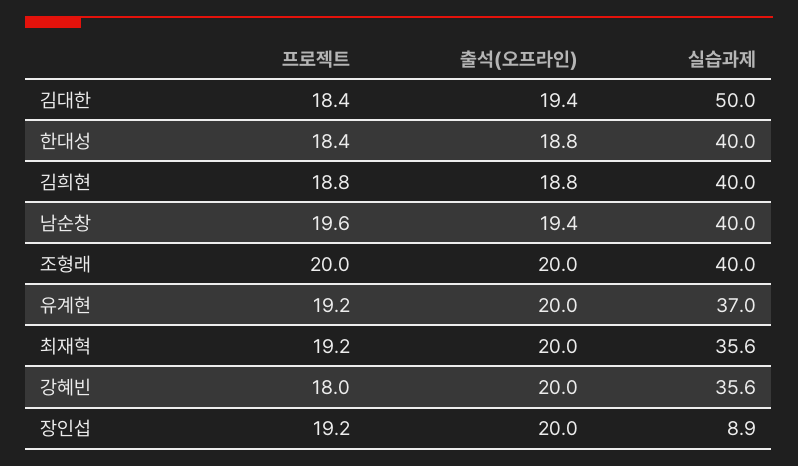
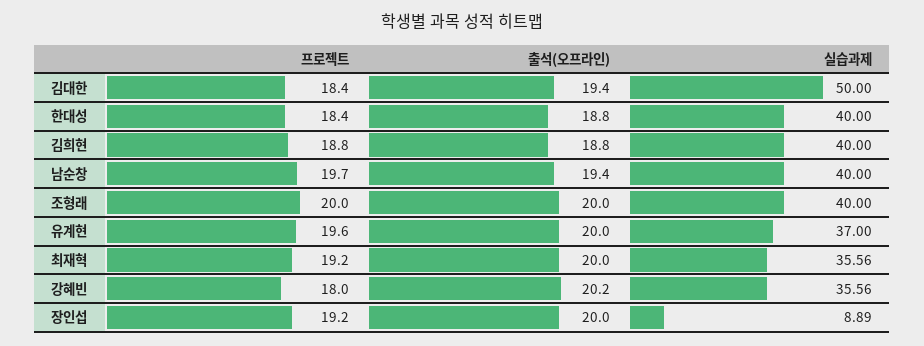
프로젝트, 남순창: 19.6 -> 19.7
프로젝트, 유계현: 19.2 -> 19.6
출석(오프라인), 강혜빈: 20 -> 20.2

